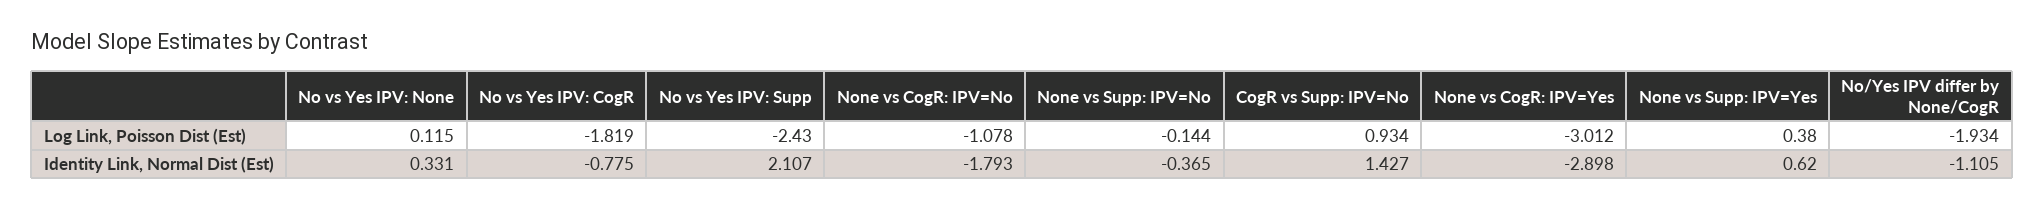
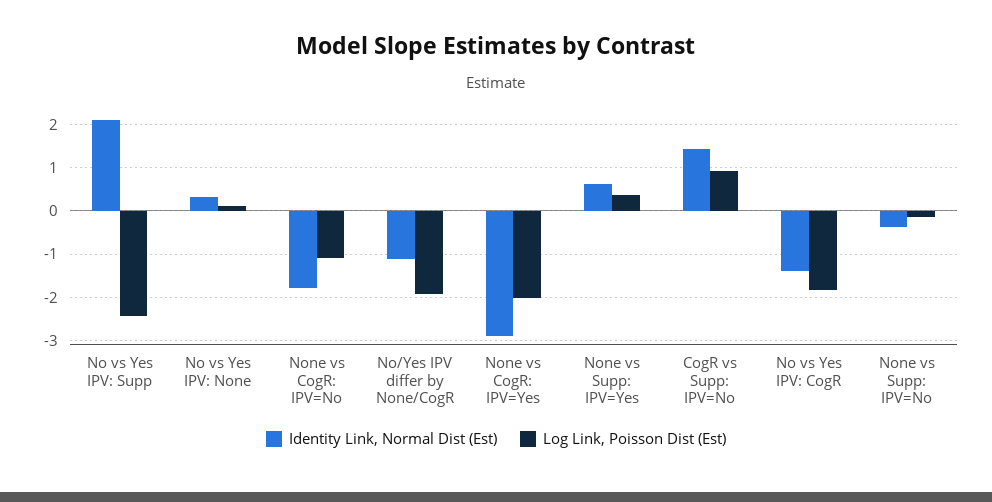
Log Link, Poisson Dist (Est), None vs CogR: IPV=Yes: -3.012 -> -2
Identity Link, Normal Dist (Est), No vs Yes IPV: CogR: -0.775 -> -1.4

